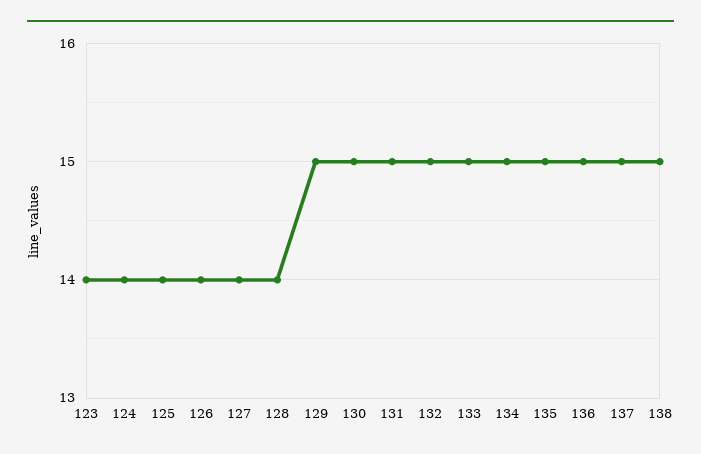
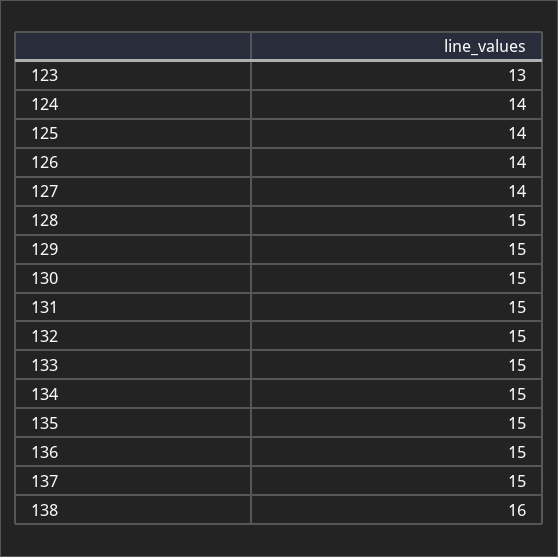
123: 14 -> 13
128: 14 -> 15
138: 15 -> 16

